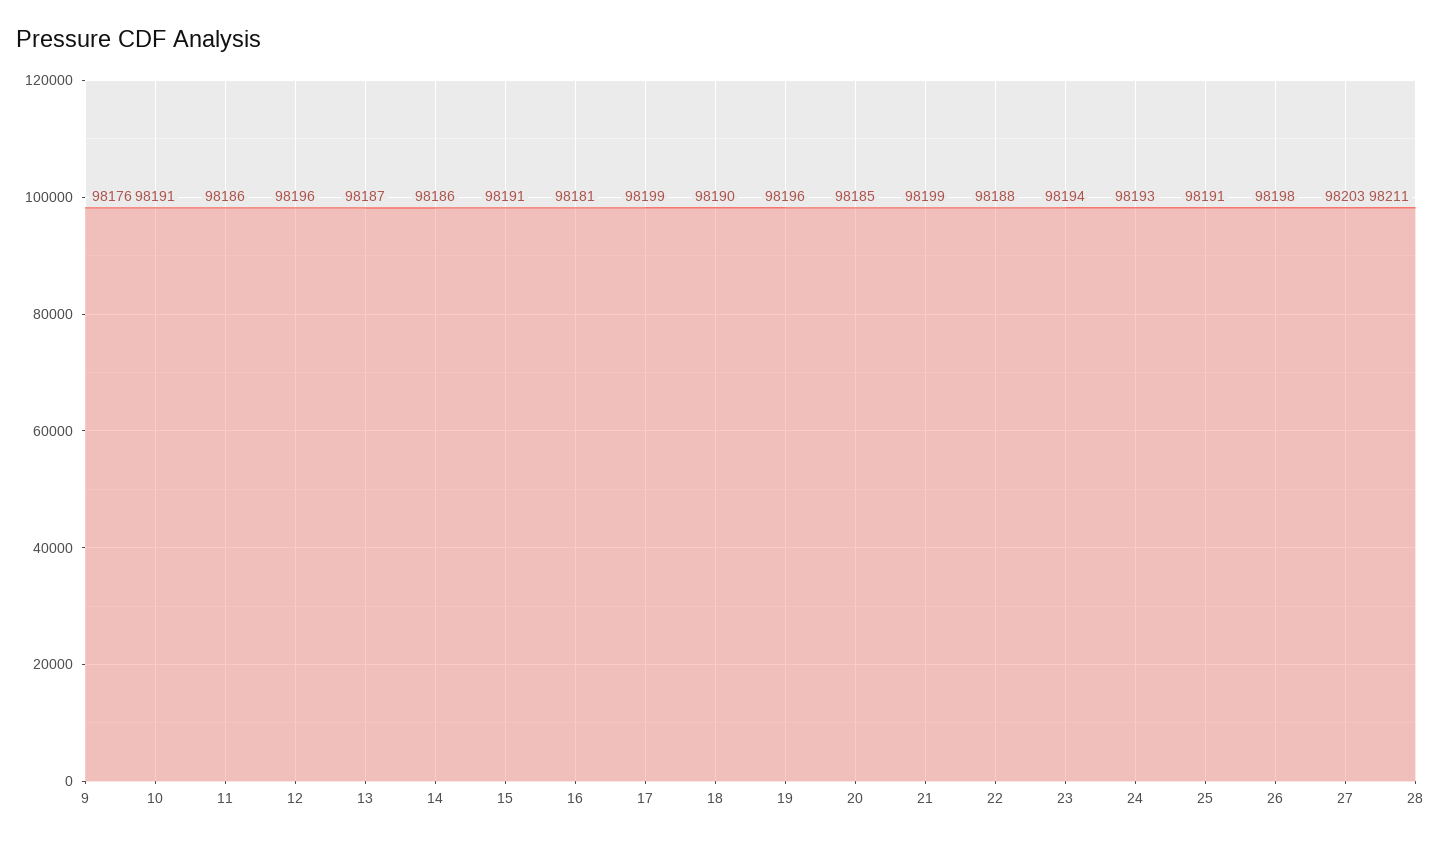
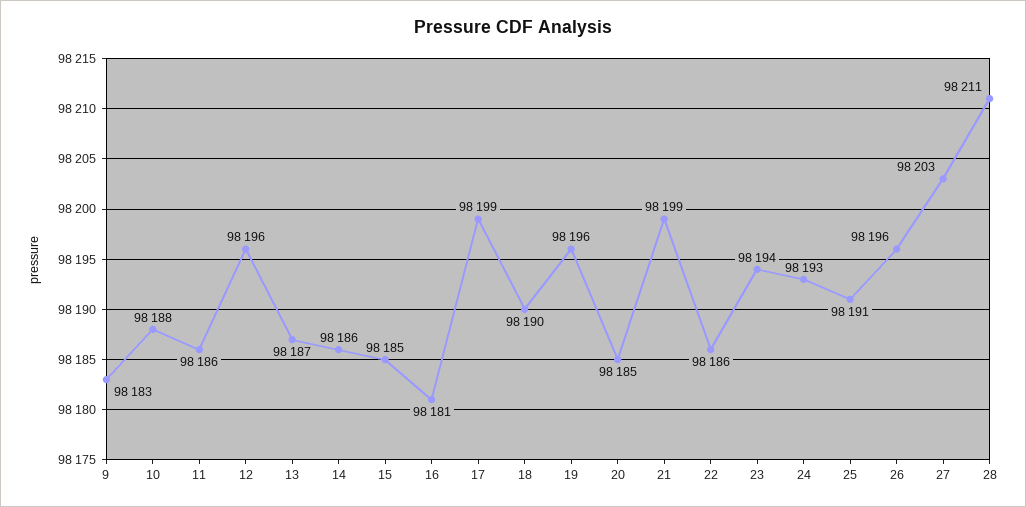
9: 98176 -> 98183
10: 98191 -> 98188
15: 98191 -> 98185
22: 98188 -> 98186
26: 98198 -> 98196

